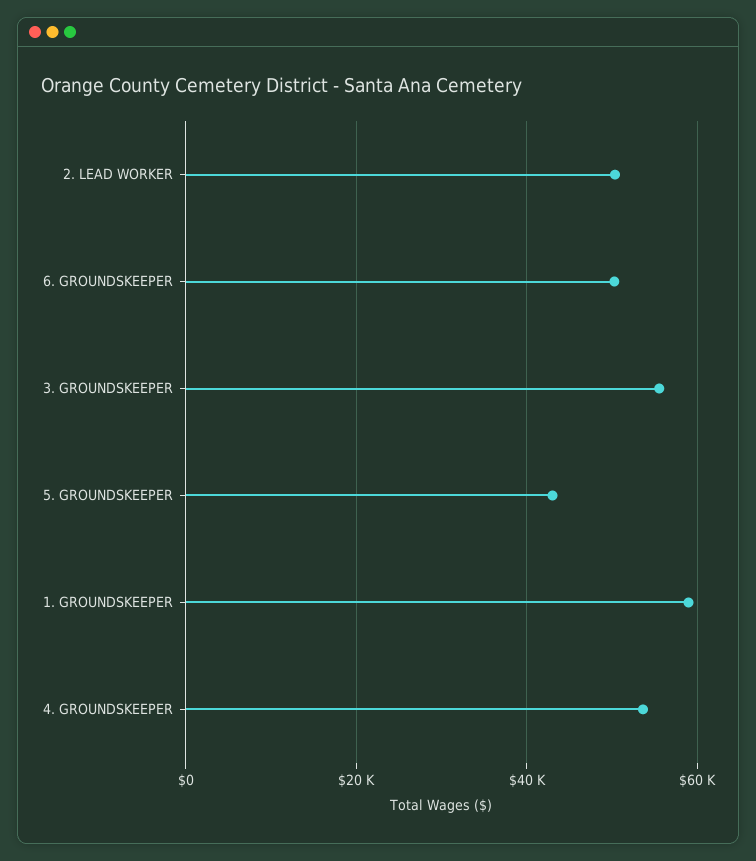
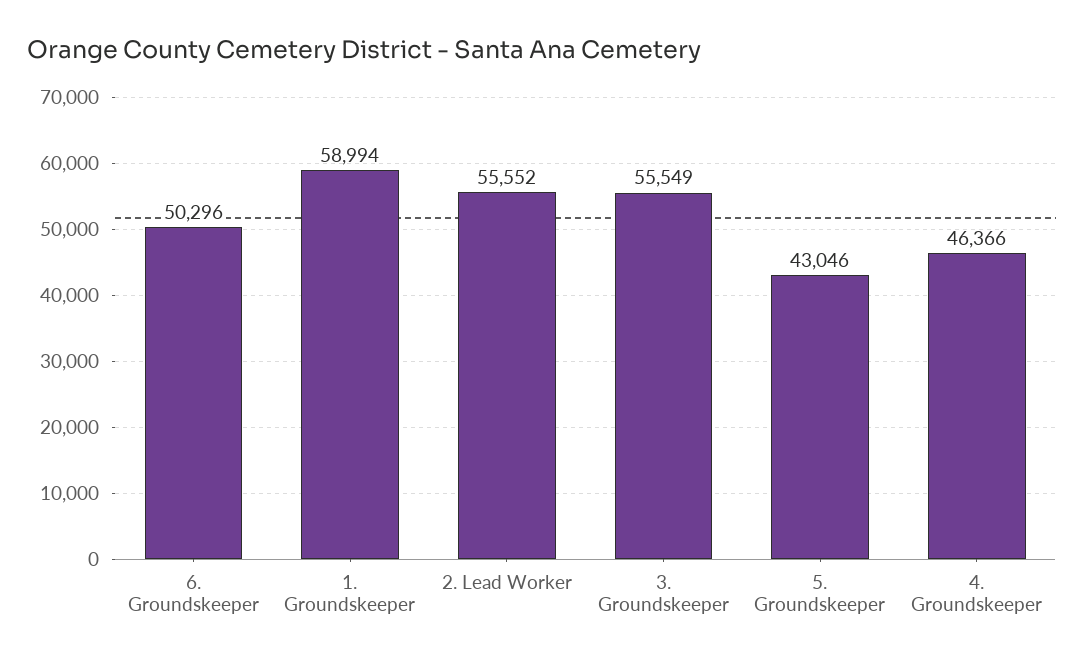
2. LEAD WORKER: 50000 -> 55552
4. GROUNDSKEEPER: 54000 -> 46366

